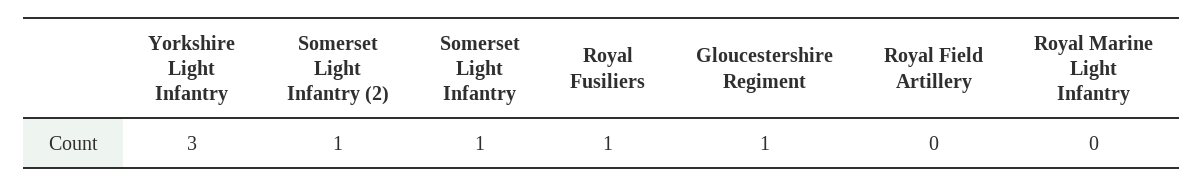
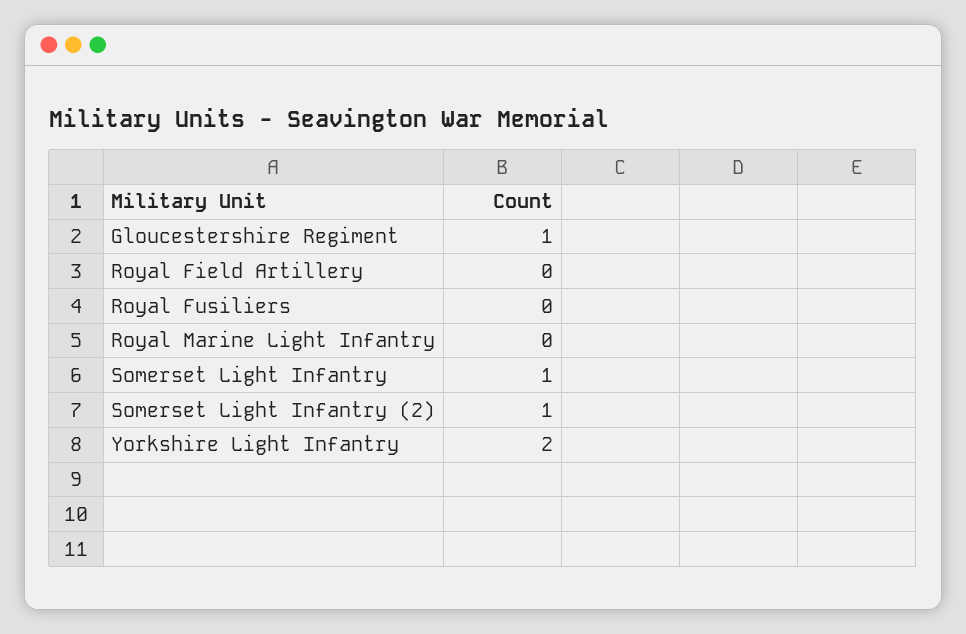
Yorkshire Light Infantry: 3 -> 2
Royal Fusiliers: 1 -> 0

